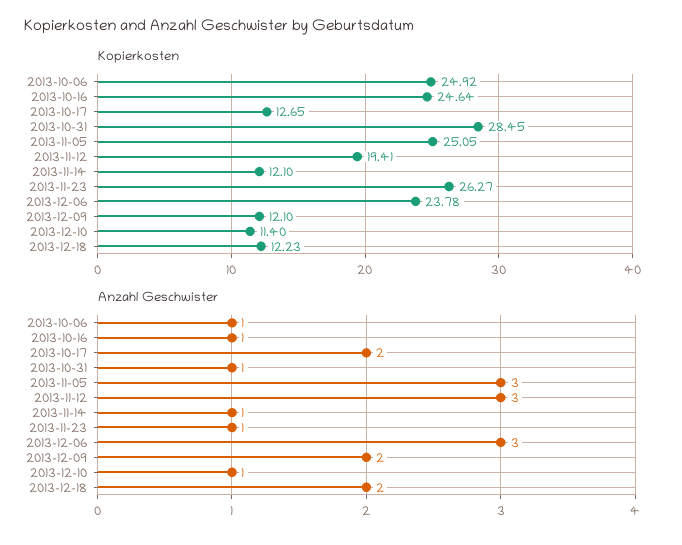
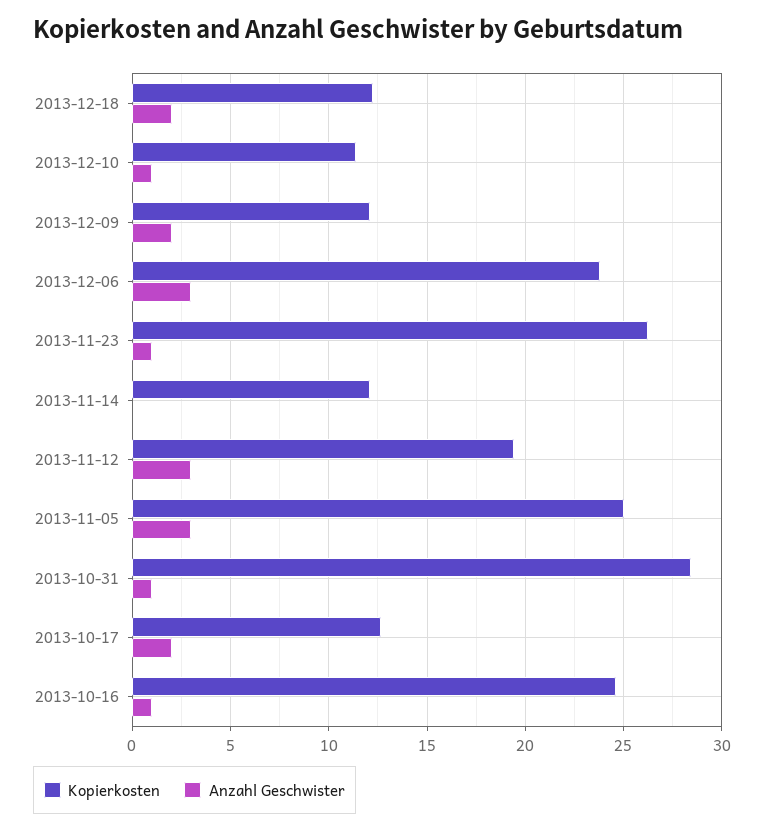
Kopierkosten, 2013-10-06: 24.92 -> none
Anzahl Geschwister, 2013-10-06: 1 -> none
Anzahl Geschwister, 2013-11-14: 1 -> 0

